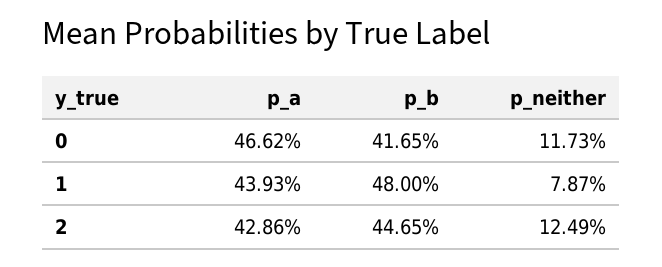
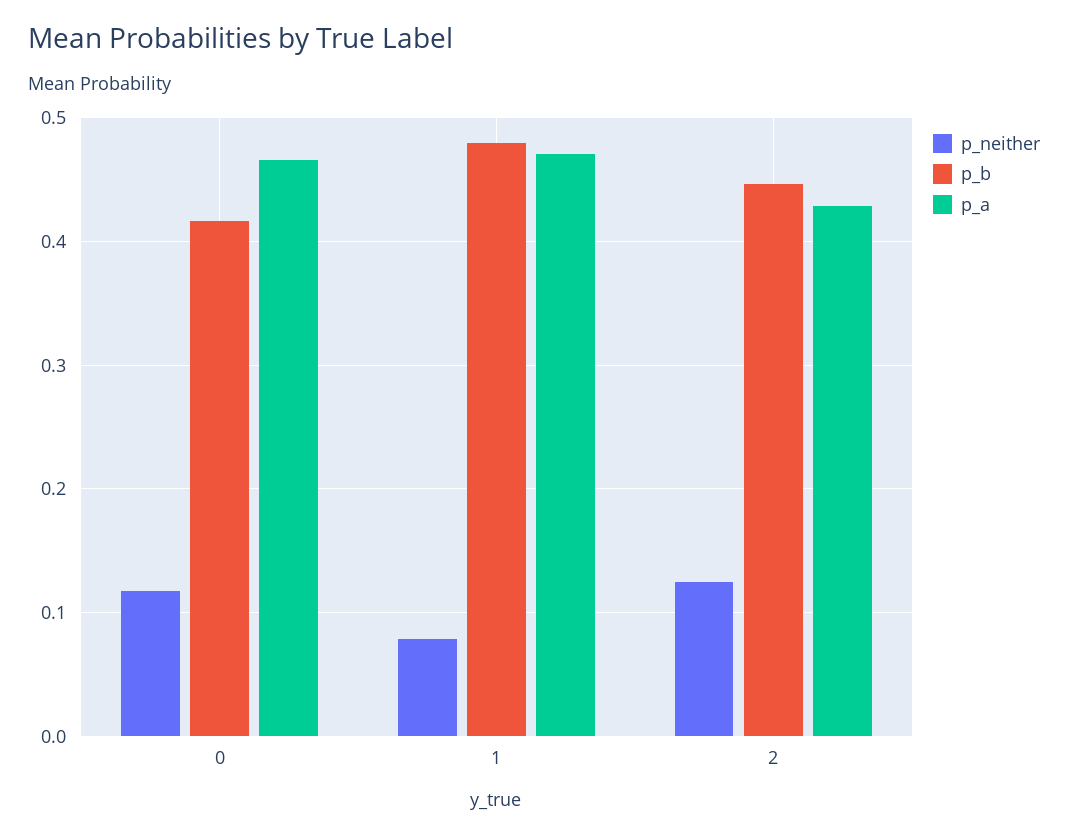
p_a, 1: 0.4393 -> 0.47

